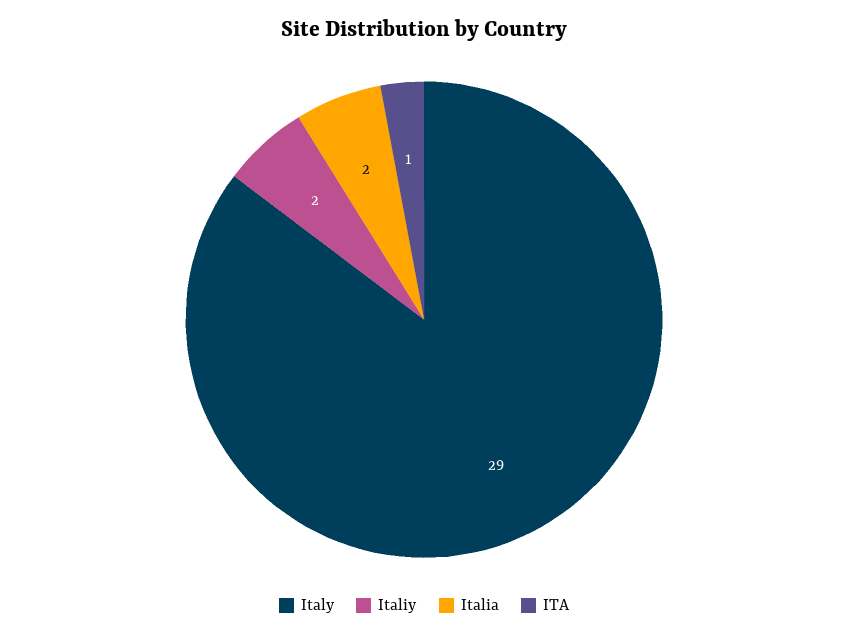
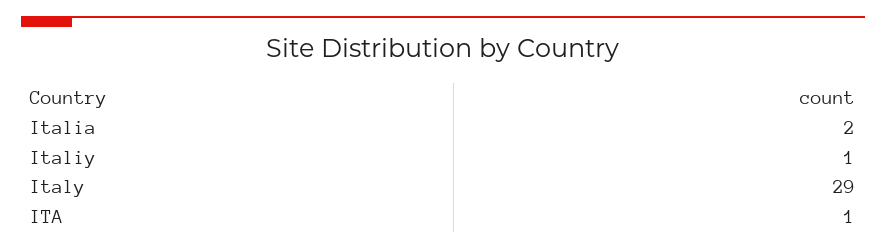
Italiy: 2 -> 1

